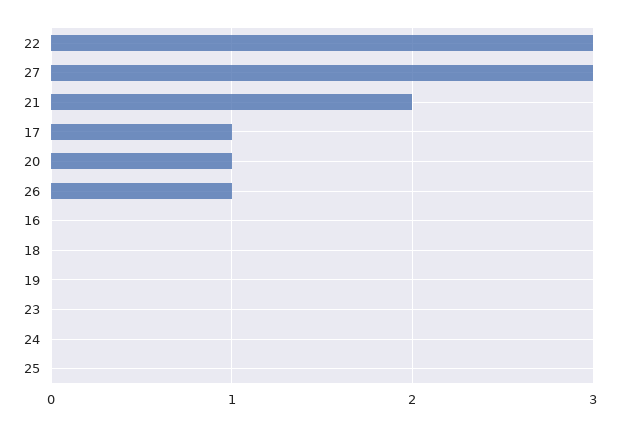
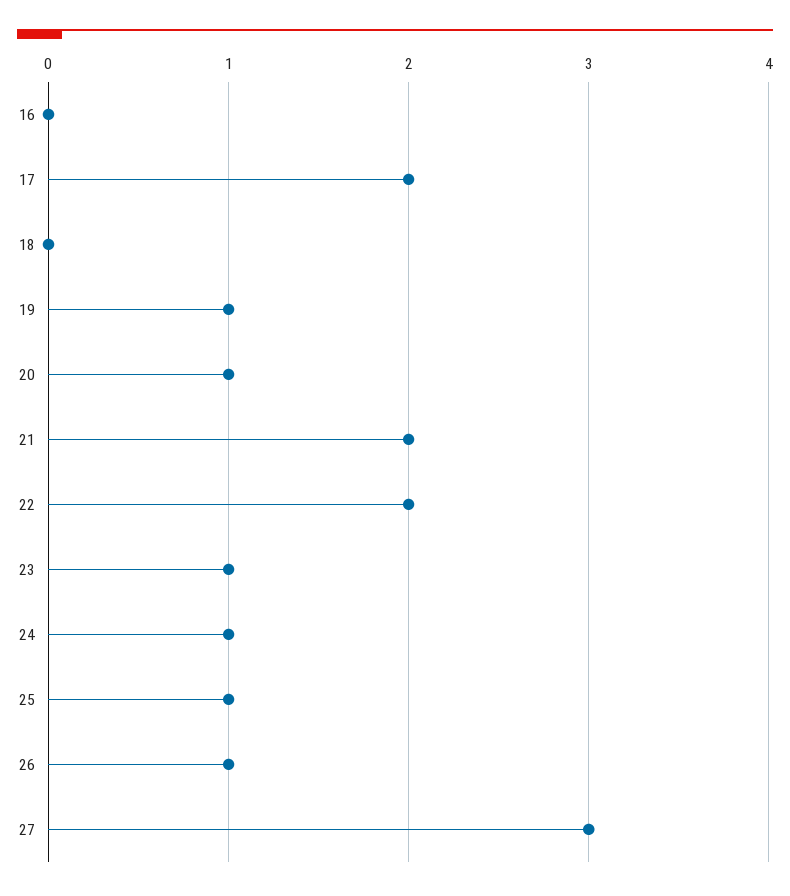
22: 3 -> 2
17: 1 -> 2
19: 0 -> 1
23: 0 -> 1
24: 0 -> 1
25: 0 -> 1

